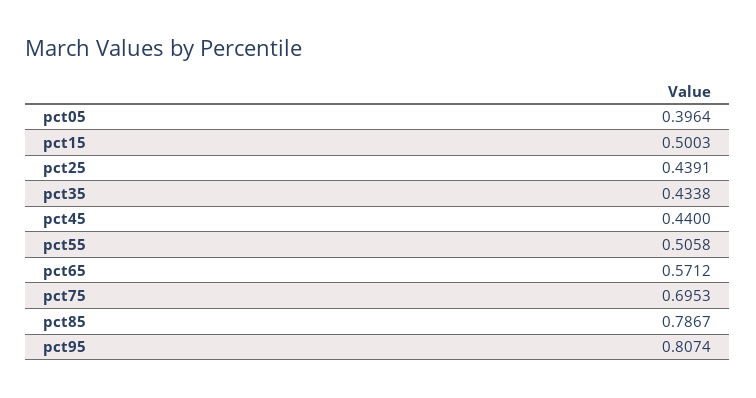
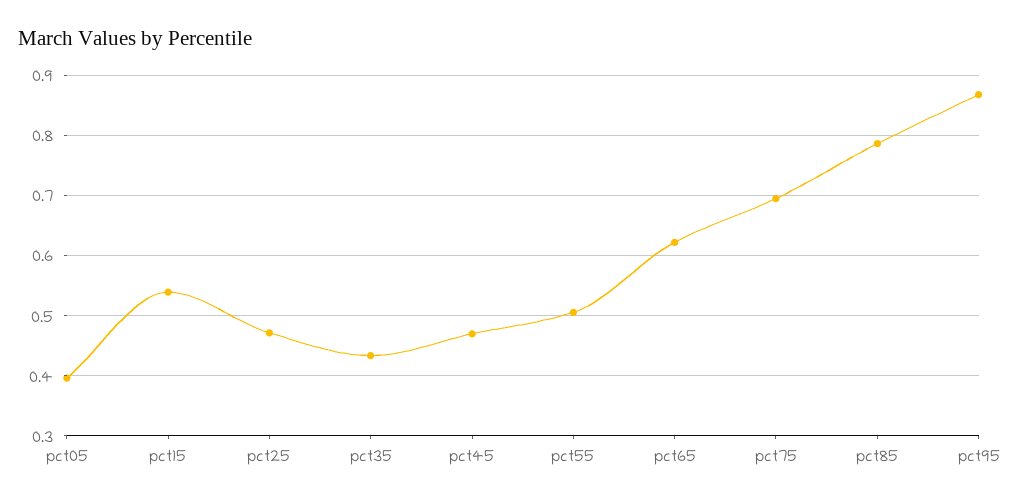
pct15: 0.5003 -> 0.54
pct25: 0.4391 -> 0.47
pct45: 0.44 -> 0.47
pct65: 0.5712 -> 0.62
pct95: 0.8074 -> 0.87

